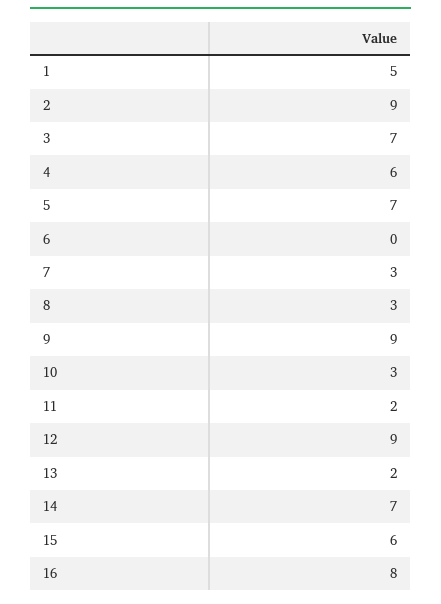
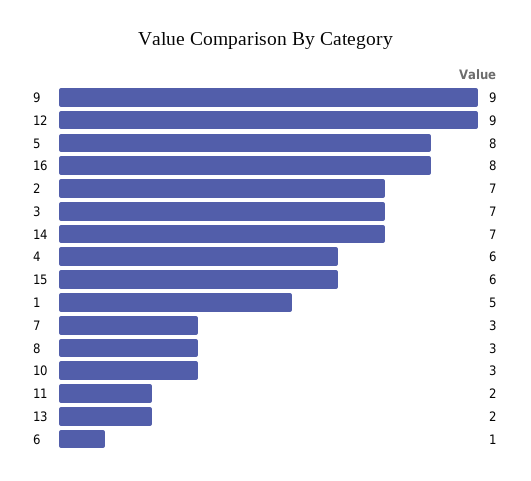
2: 9 -> 7
5: 7 -> 8
6: 0 -> 1

